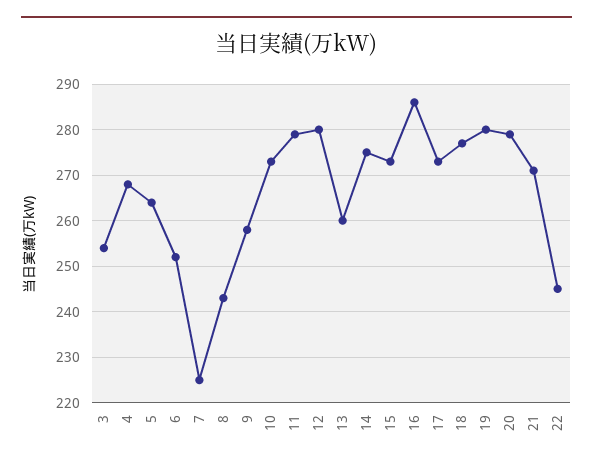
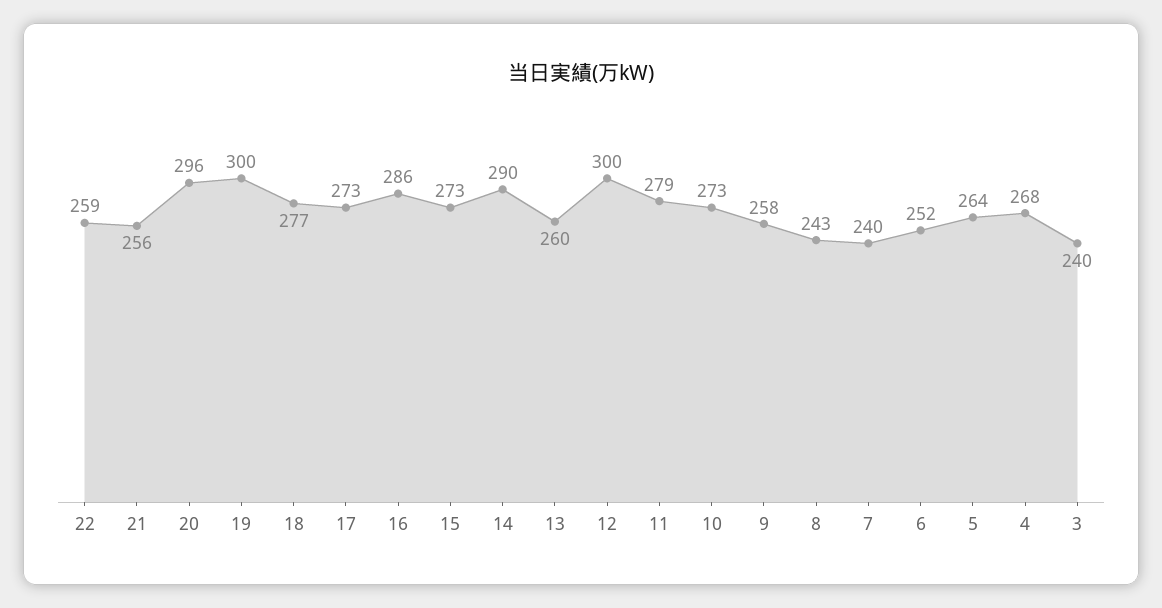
3: 255 -> 240
7: 225 -> 240
12: 280 -> 300
14: 275 -> 290
19: 280 -> 300
20: 280 -> 296
21: 270 -> 256
22: 245 -> 259

